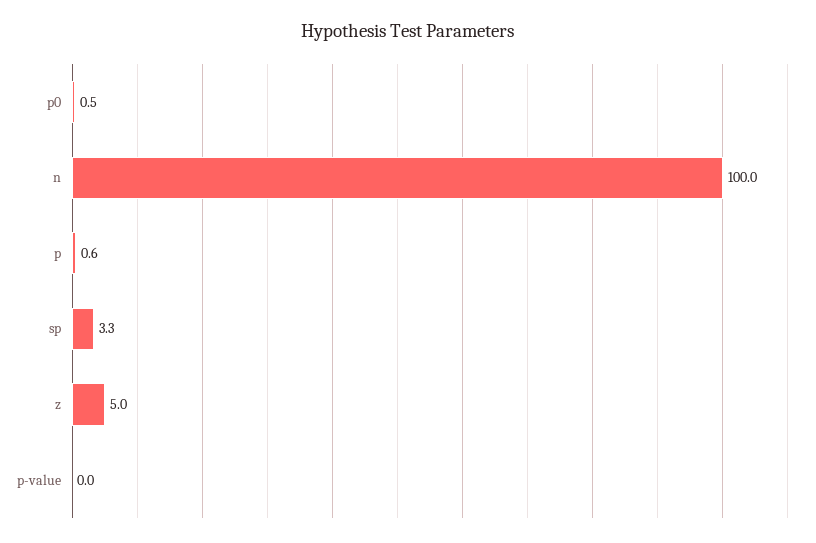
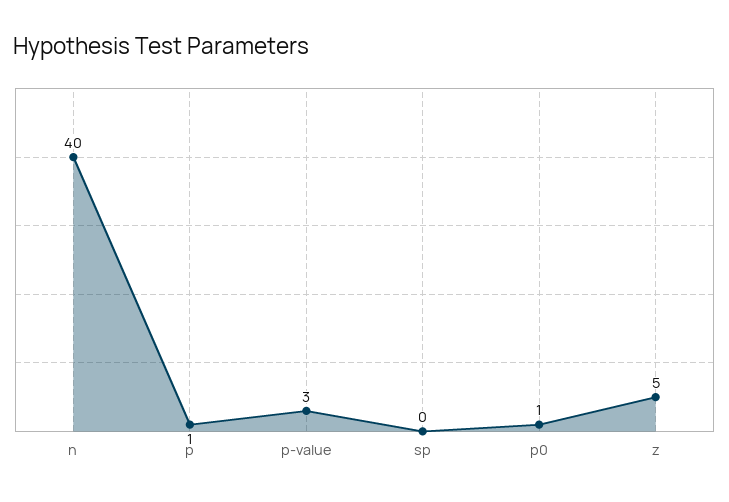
n: 100 -> 40
sp: 3.3 -> 0
p-value: 0 -> 3

